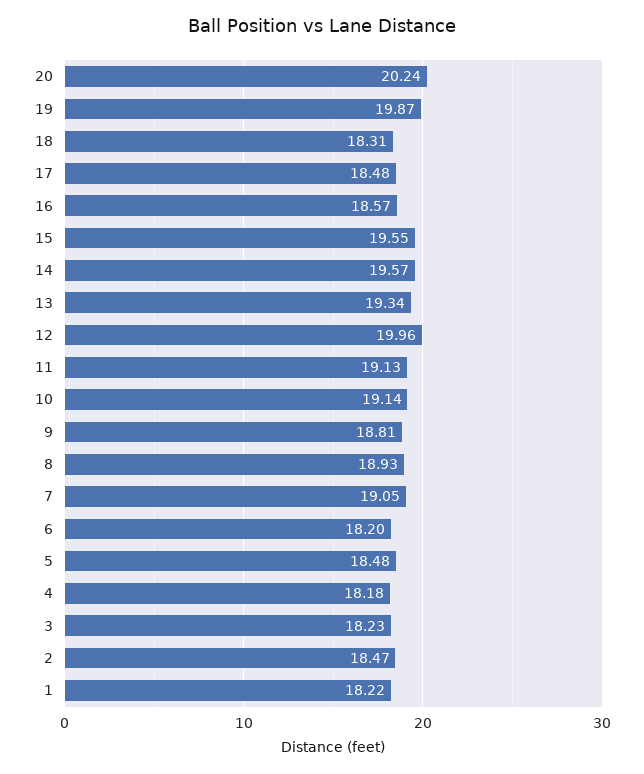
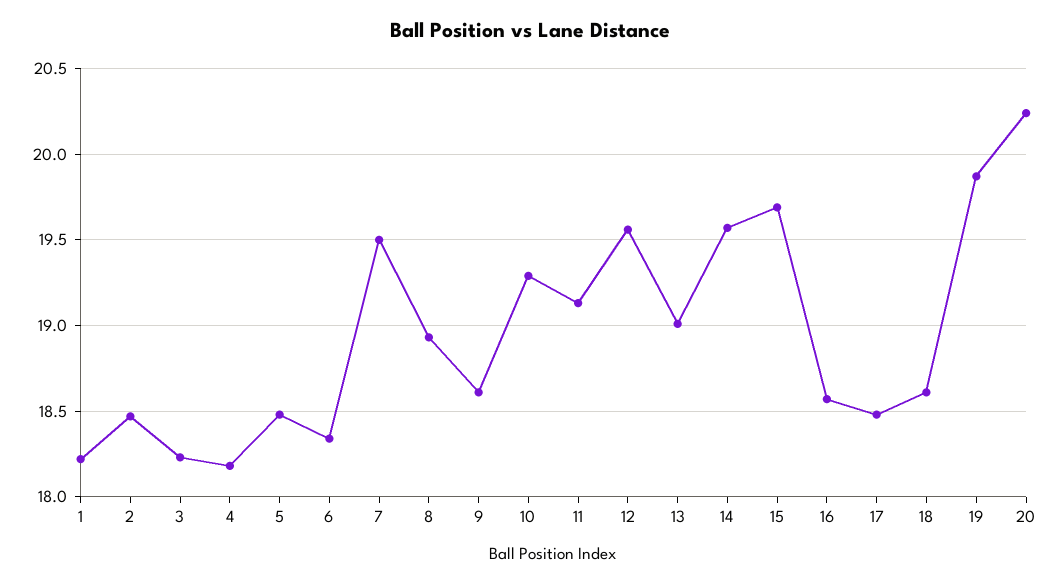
18: 18.31 -> 18.6
15: 19.55 -> 19.7
13: 19.34 -> 19
12: 19.96 -> 19.55
10: 19.14 -> 19.3
9: 18.81 -> 18.6
7: 19.05 -> 19.5
6: 18.2 -> 18.35

